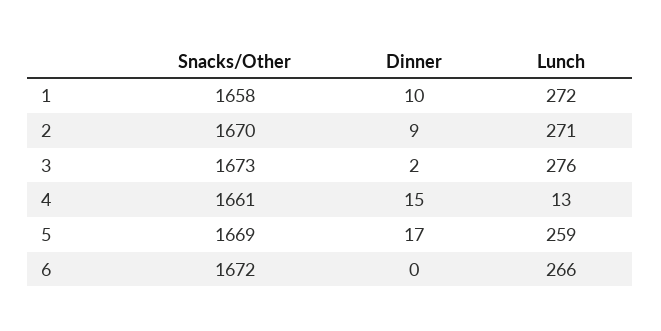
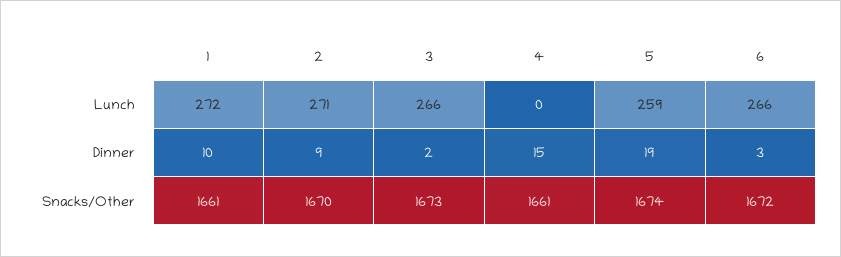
Snacks/Other, 1: 1658 -> 1661
Lunch, 3: 276 -> 266
Lunch, 4: 13 -> 0
Snacks/Other, 5: 1669 -> 1674
Dinner, 5: 17 -> 19
Dinner, 6: 0 -> 3

